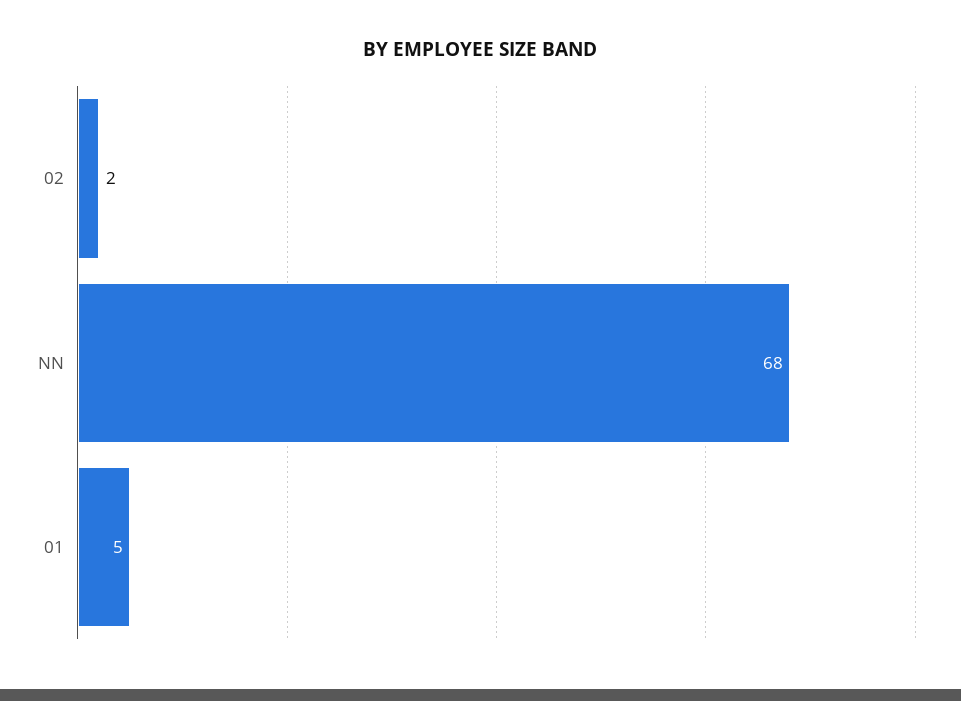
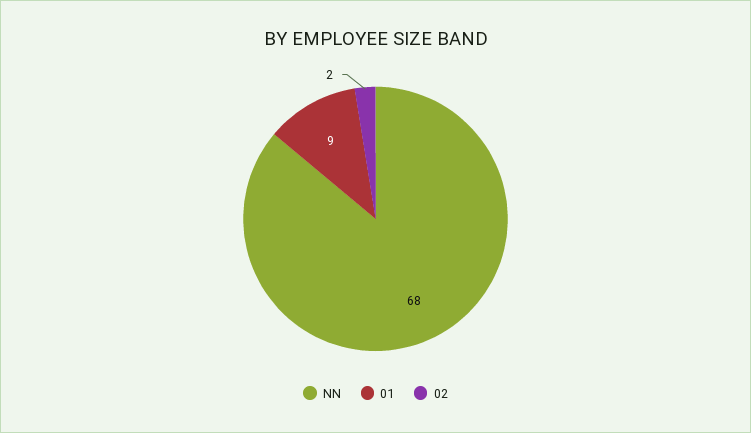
01: 5 -> 9

